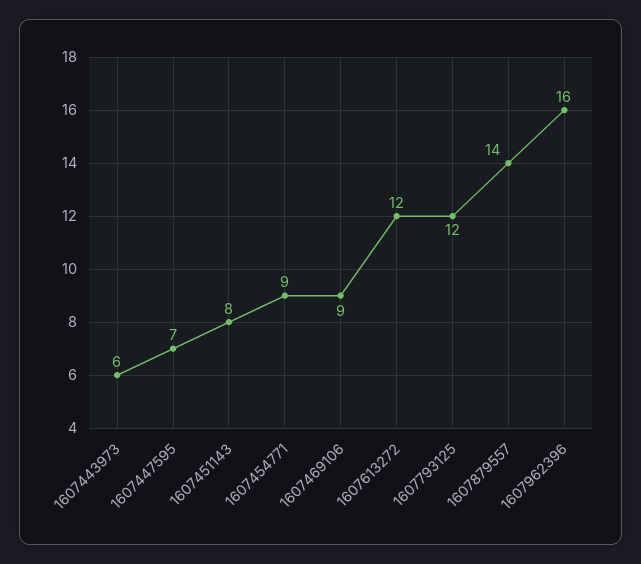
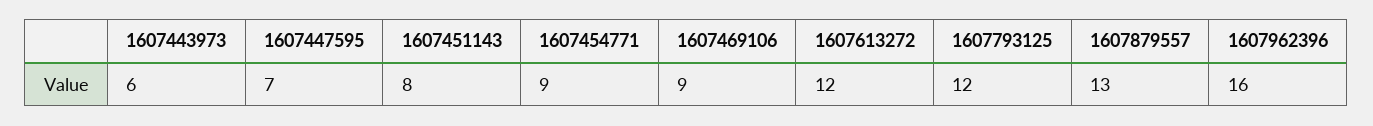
1607879557: 14 -> 13

